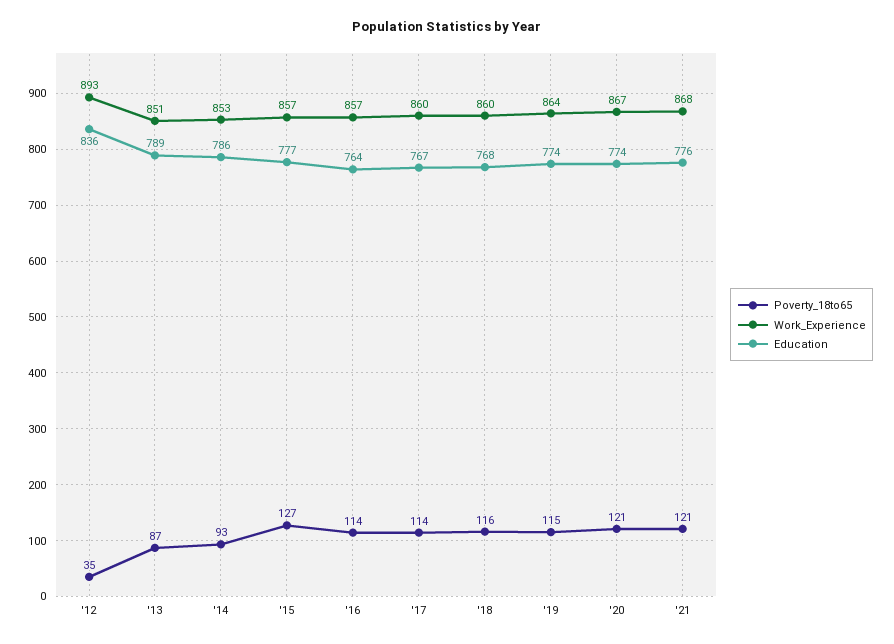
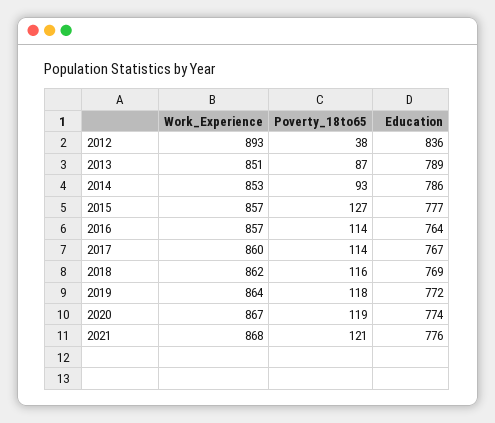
Poverty_18to65, '12: 35 -> 38
Work_Experience, '18: 860 -> 862
Education, '18: 768 -> 769
Poverty_18to65, '19: 115 -> 118
Education, '19: 774 -> 772
Poverty_18to65, '20: 121 -> 119

